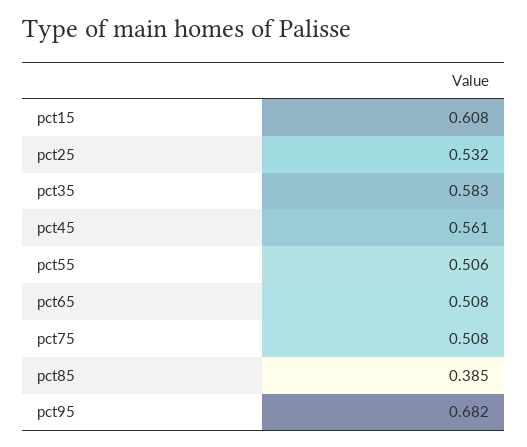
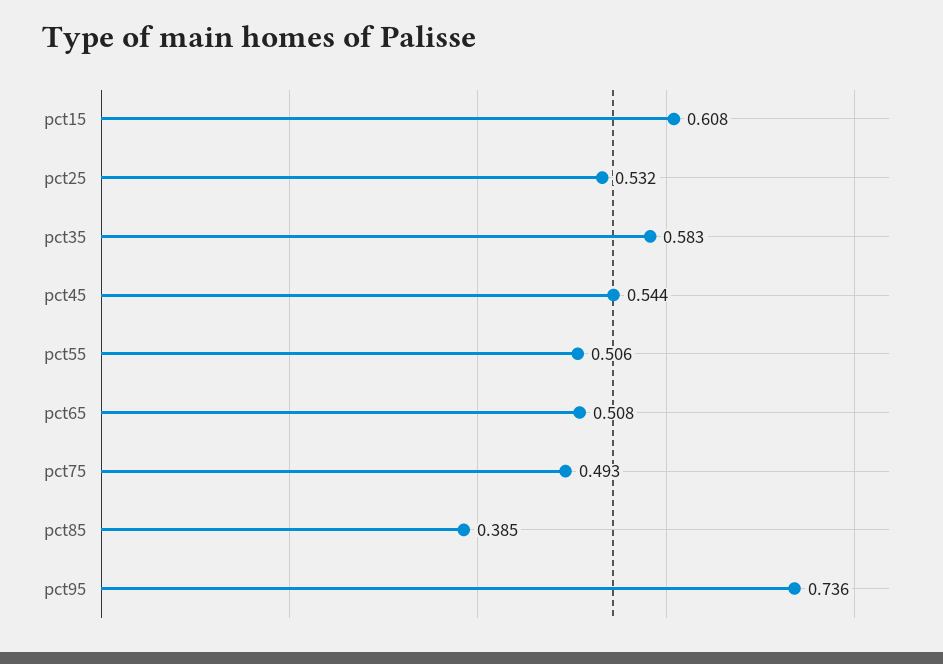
pct45: 0.561 -> 0.544
pct75: 0.508 -> 0.493
pct95: 0.682 -> 0.736

